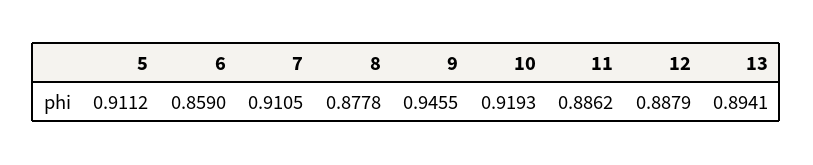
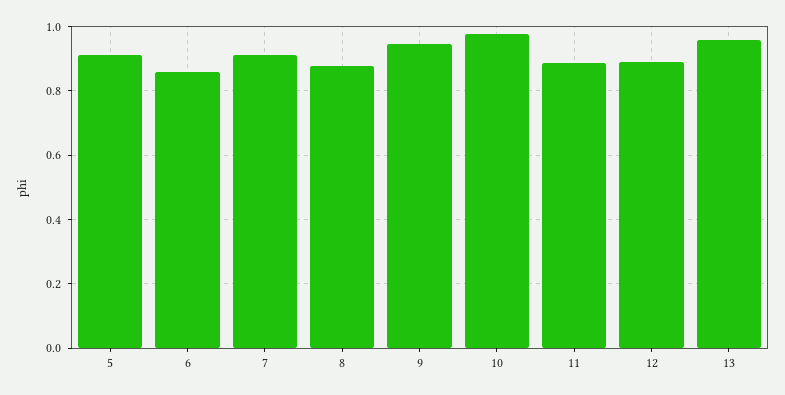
10: 0.9193 -> 0.98
13: 0.8941 -> 0.96

